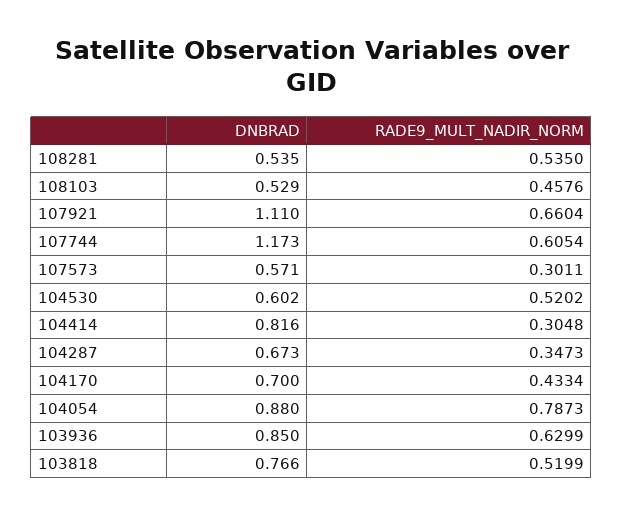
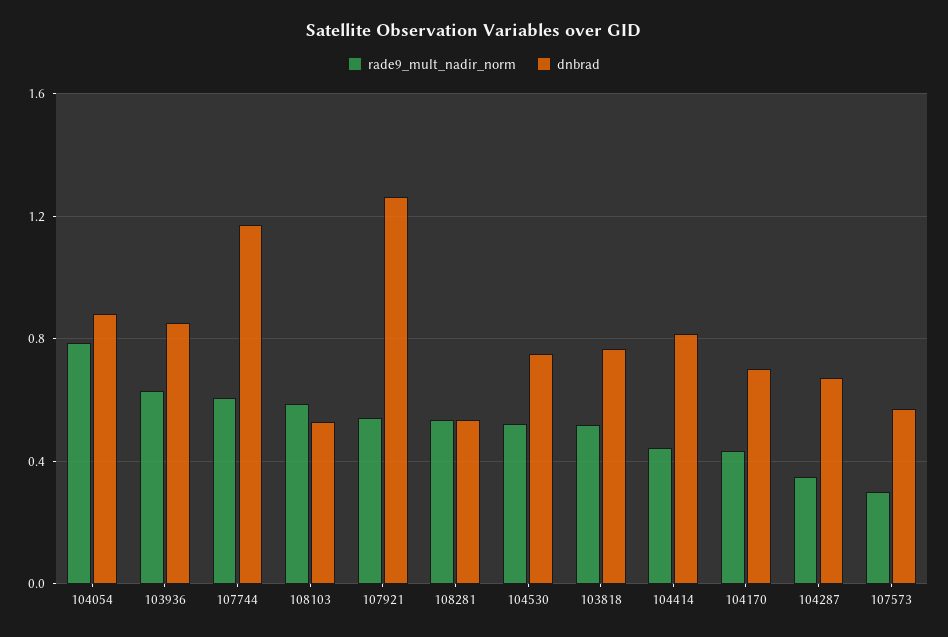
RADE9_MULT_NADIR_NORM, 108103: 0.4576 -> 0.6
DNBRAD, 107921: 1.11 -> 1.25
RADE9_MULT_NADIR_NORM, 107921: 0.6604 -> 0.55
DNBRAD, 104530: 0.602 -> 0.75
RADE9_MULT_NADIR_NORM, 104414: 0.3048 -> 0.45

